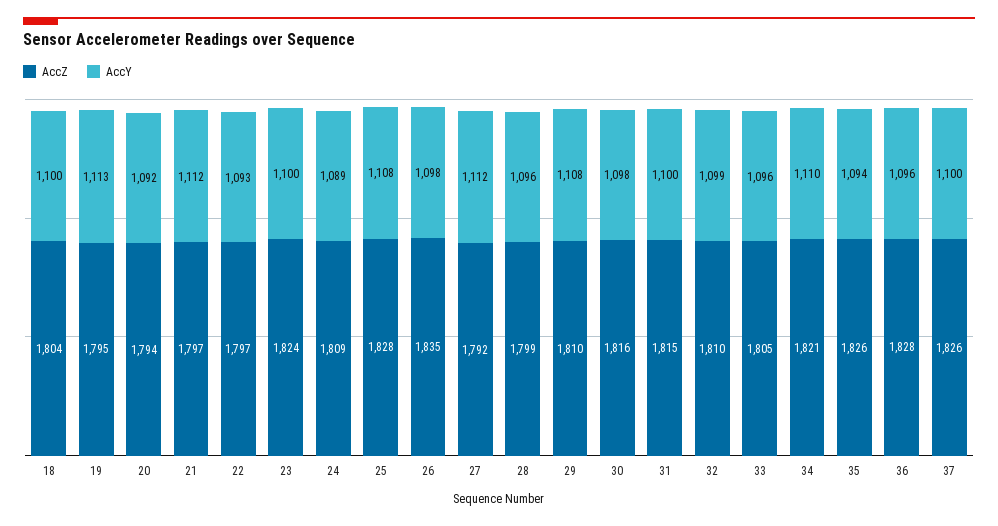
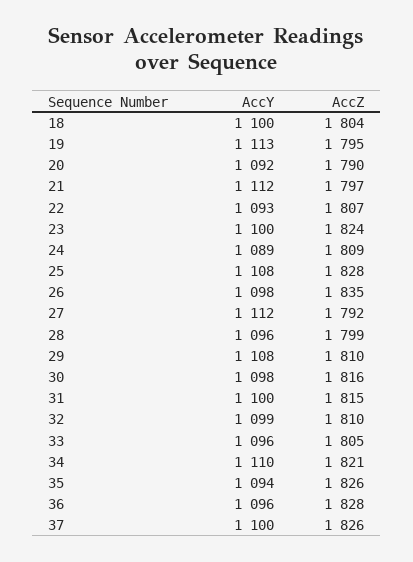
AccZ, 20: 1794 -> 1790
AccZ, 22: 1797 -> 1807

